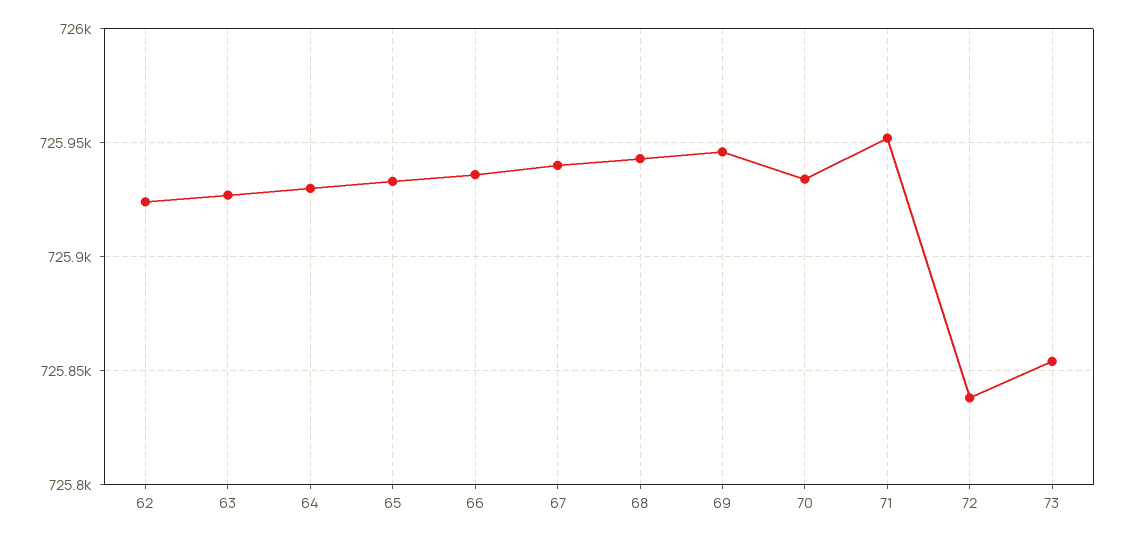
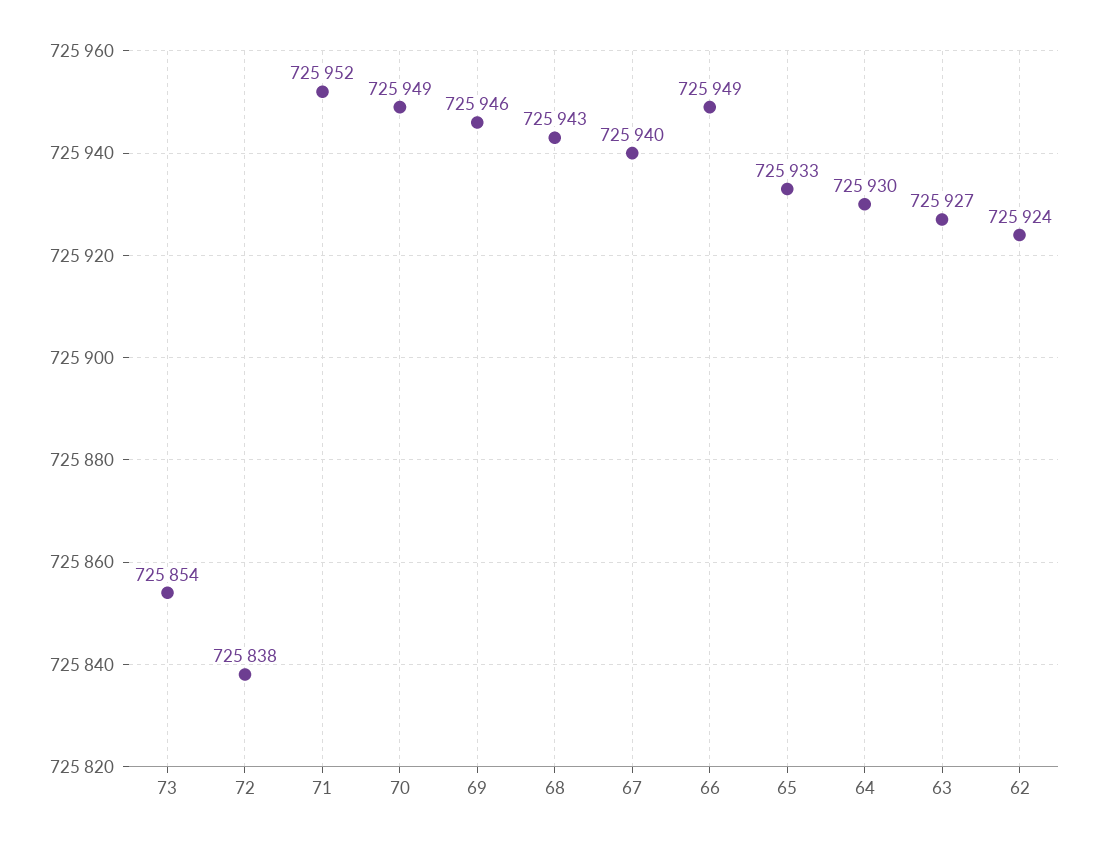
66: 725935 -> 725949
70: 725935 -> 725949

